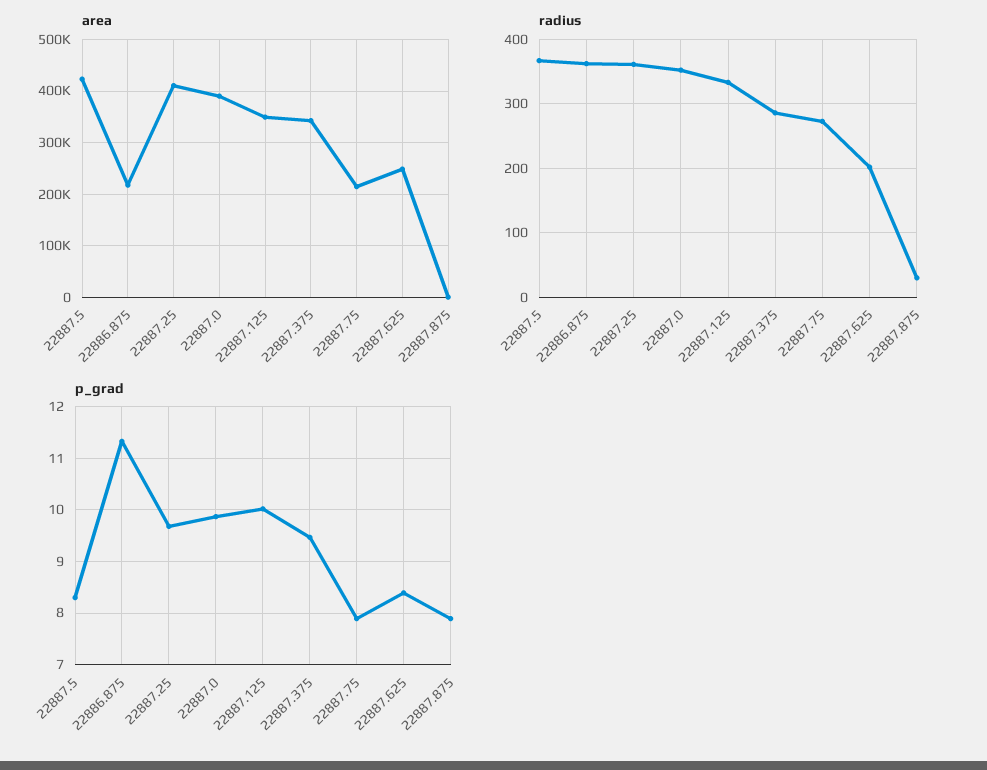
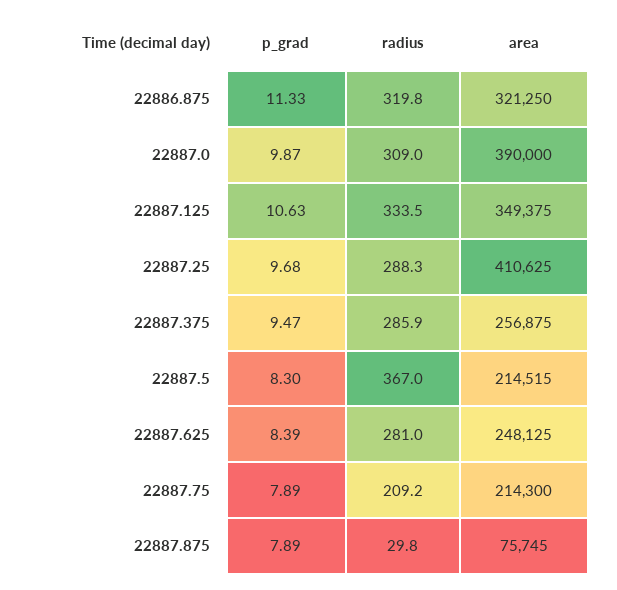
area, 22887.5: 420000 -> 214515
area, 22886.875: 220000 -> 321250
area, 22887.375: 340000 -> 256875
area, 22887.875: 0 -> 75745
radius, 22886.875: 360 -> 319.8
radius, 22887.25: 360 -> 288.3
radius, 22887.0: 350 -> 309
radius, 22887.75: 270 -> 209.2
radius, 22887.625: 200 -> 281
p_grad, 22887.125: 10 -> 10.63

